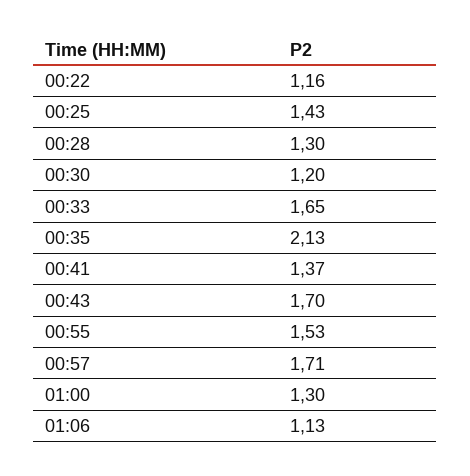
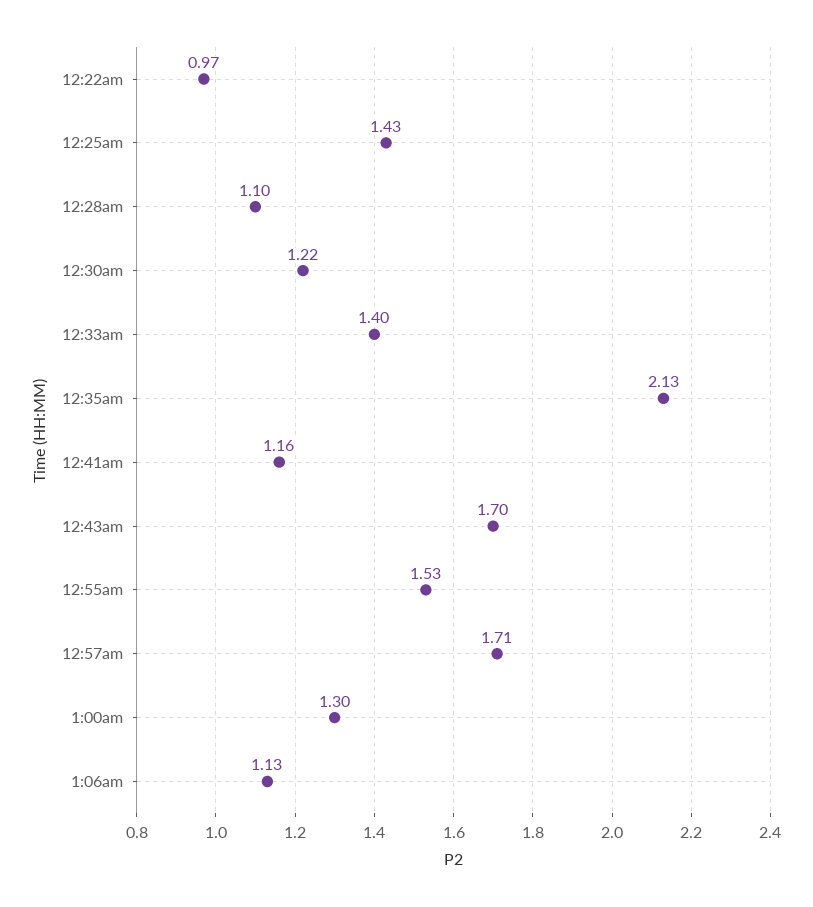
00:22: 1.16 -> 0.97
00:28: 1.3 -> 1.1
00:30: 1.2 -> 1.22
00:33: 1.65 -> 1.4
00:41: 1.37 -> 1.16

